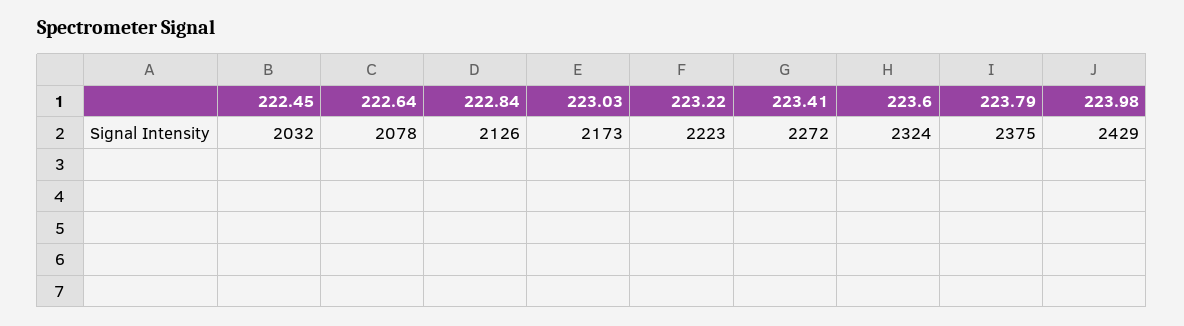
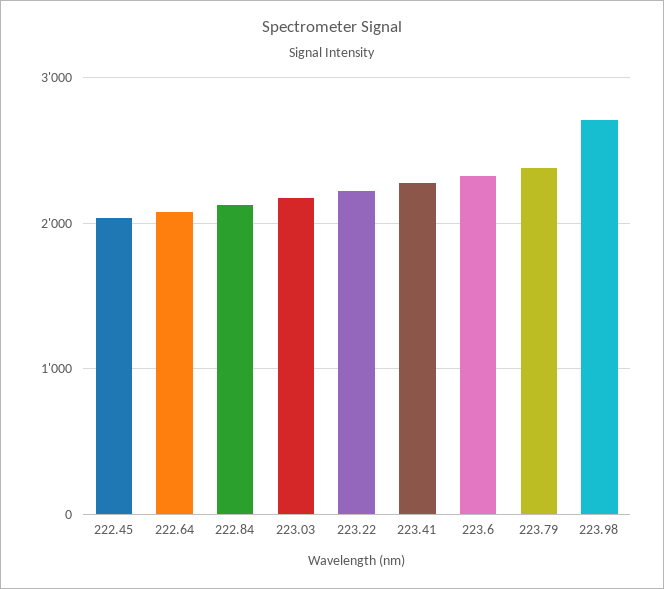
223.98: 2429 -> 2700

